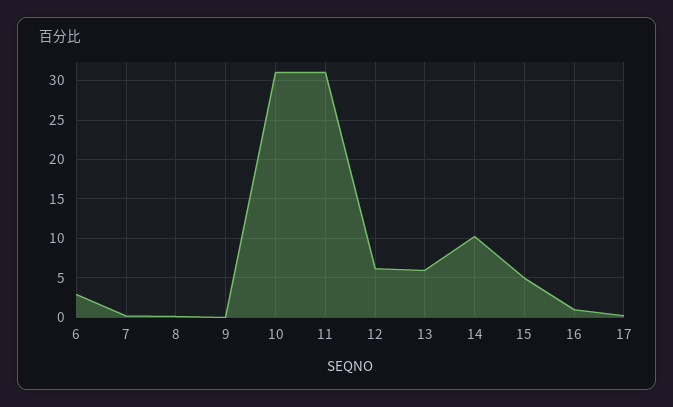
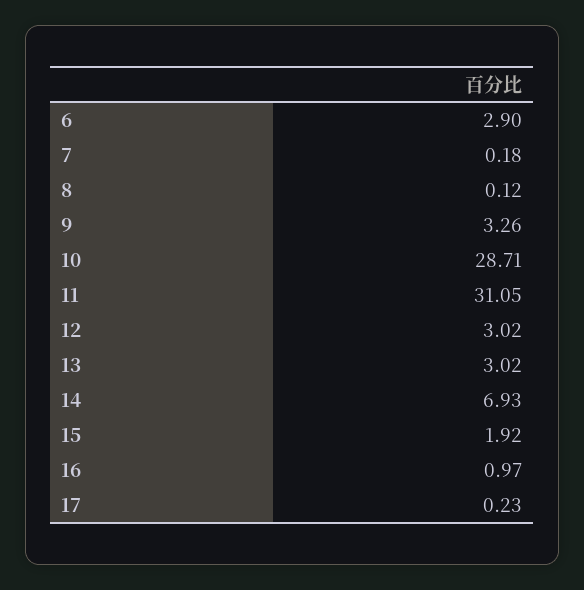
9: 0 -> 3.26
10: 31 -> 28.71
12: 6 -> 3.02
13: 6 -> 3.02
14: 10 -> 6.93
15: 5 -> 1.92

